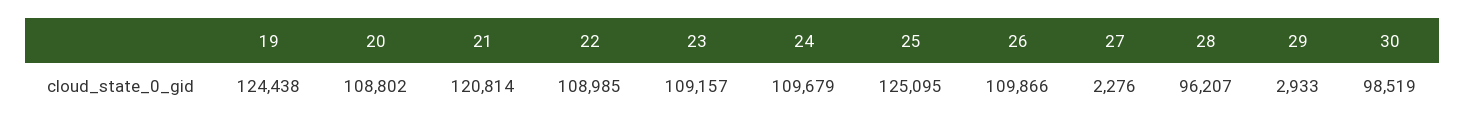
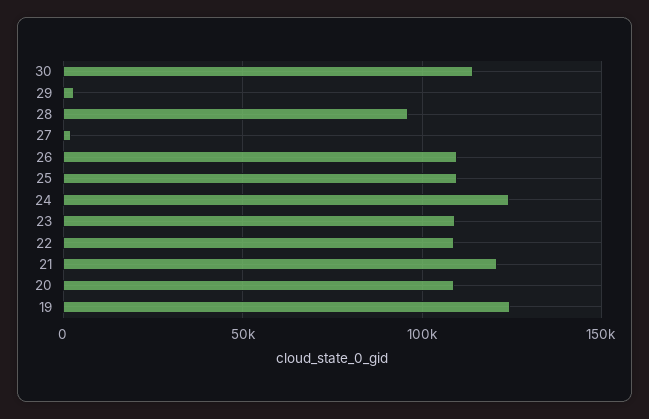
24: 109679 -> 125000
25: 125095 -> 110000
30: 98519 -> 115000

